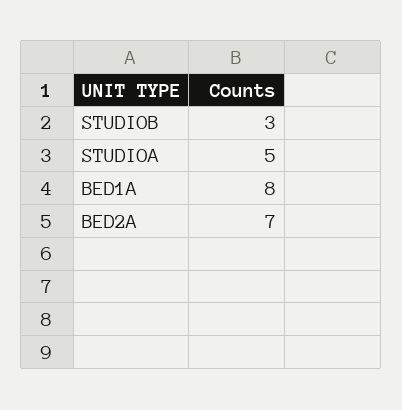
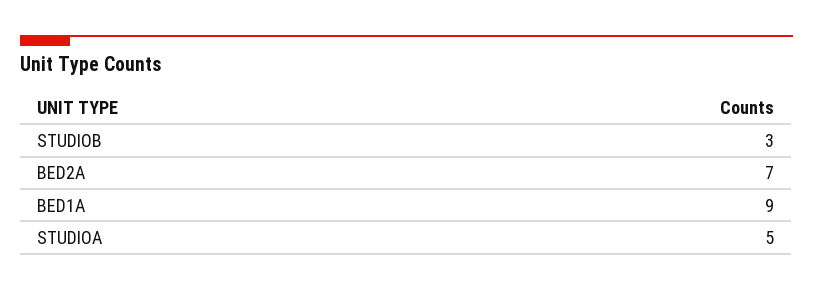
BED1A: 8 -> 9

